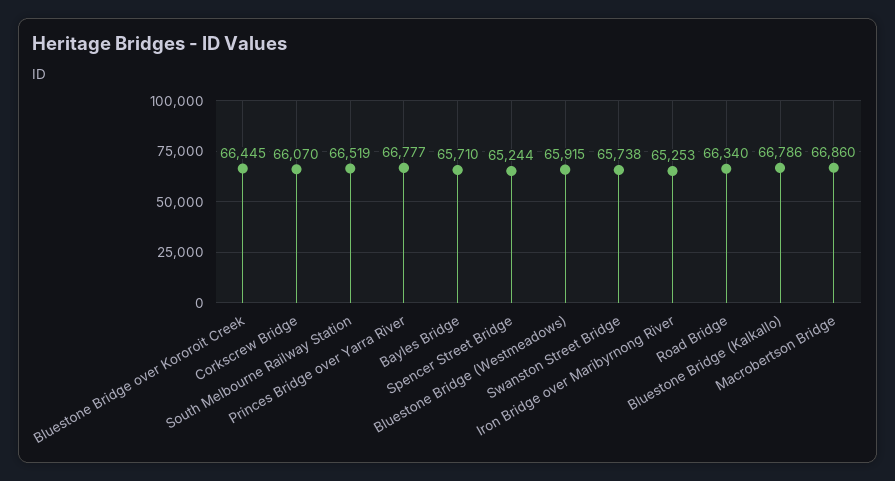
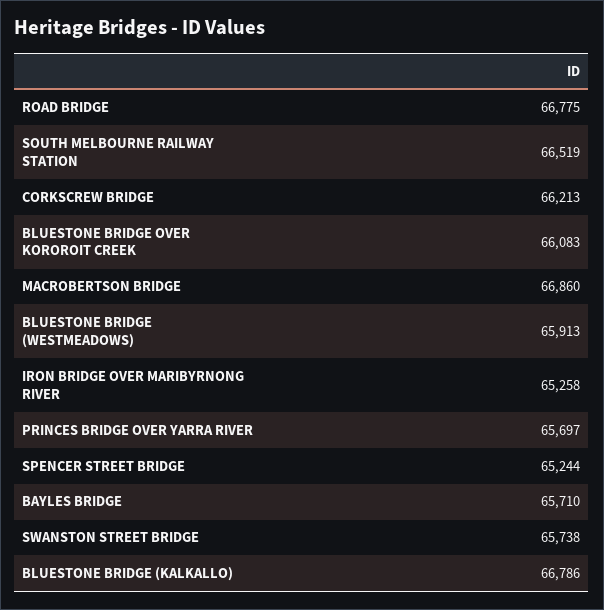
Bluestone Bridge over Kororoit Creek: 66445 -> 66083
Corkscrew Bridge: 66070 -> 66213
Princes Bridge over Yarra River: 66777 -> 65697
Bluestone Bridge (Westmeadows): 65915 -> 65913
Iron Bridge over Maribyrnong River: 65253 -> 65258
Road Bridge: 66340 -> 66775

